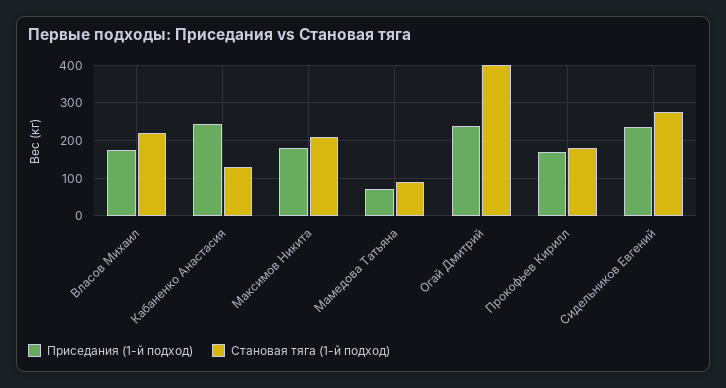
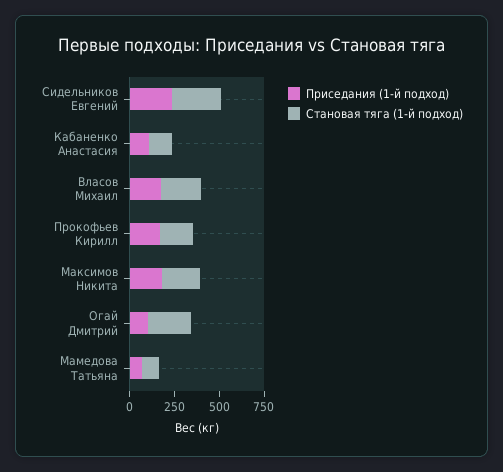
Приседания (1-й подход), Кабаненко Анастасия: 240 -> 100
Приседания (1-й подход), Огай Дмитрий: 240 -> 100
Становая тяга (1-й подход), Огай Дмитрий: 400 -> 250

